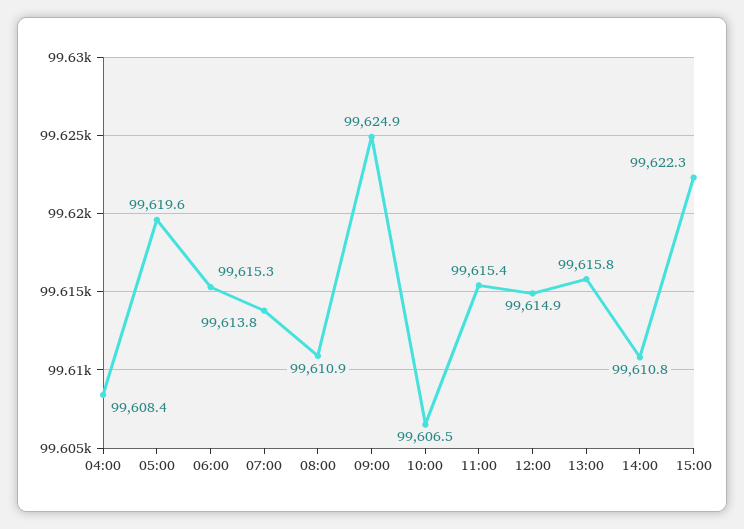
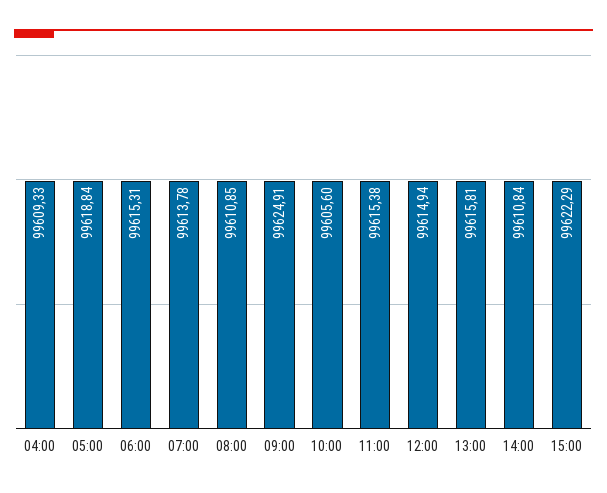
04:00: 99608.4 -> 99609.33
05:00: 99619.6 -> 99618.84
10:00: 99606.5 -> 99605.6

